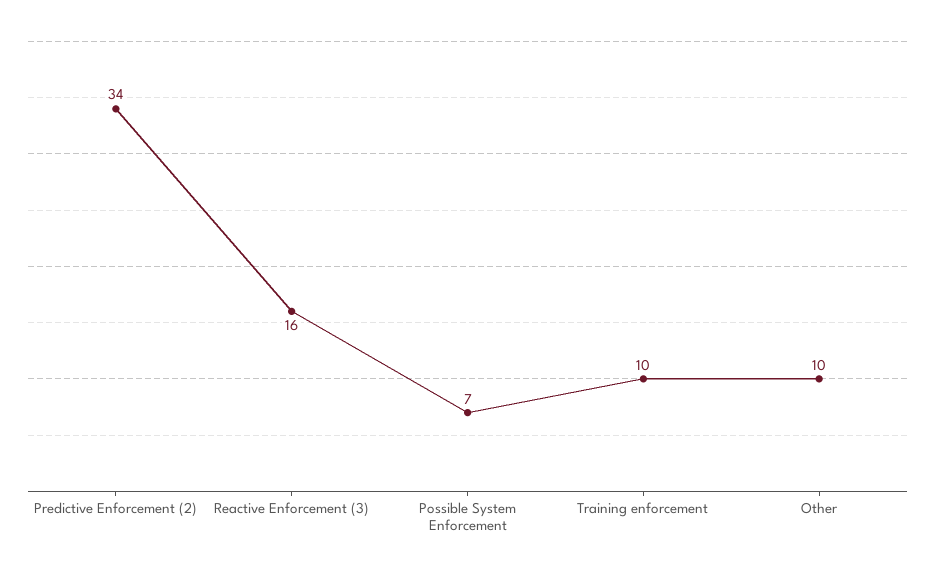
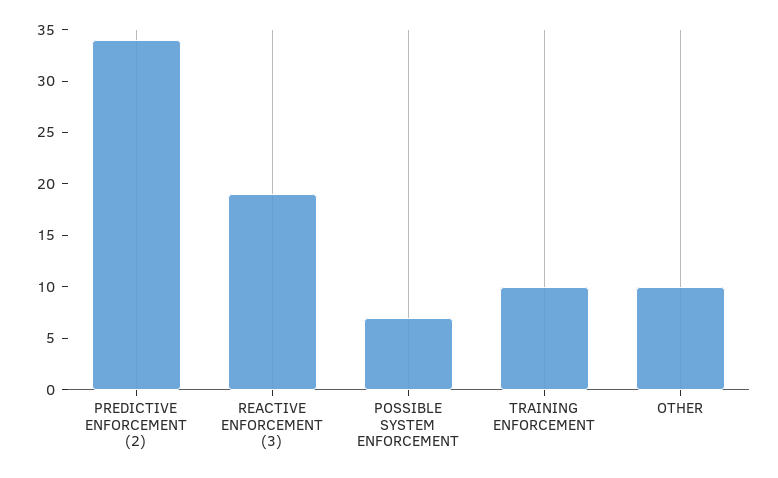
Reactive Enforcement (3): 16 -> 19

